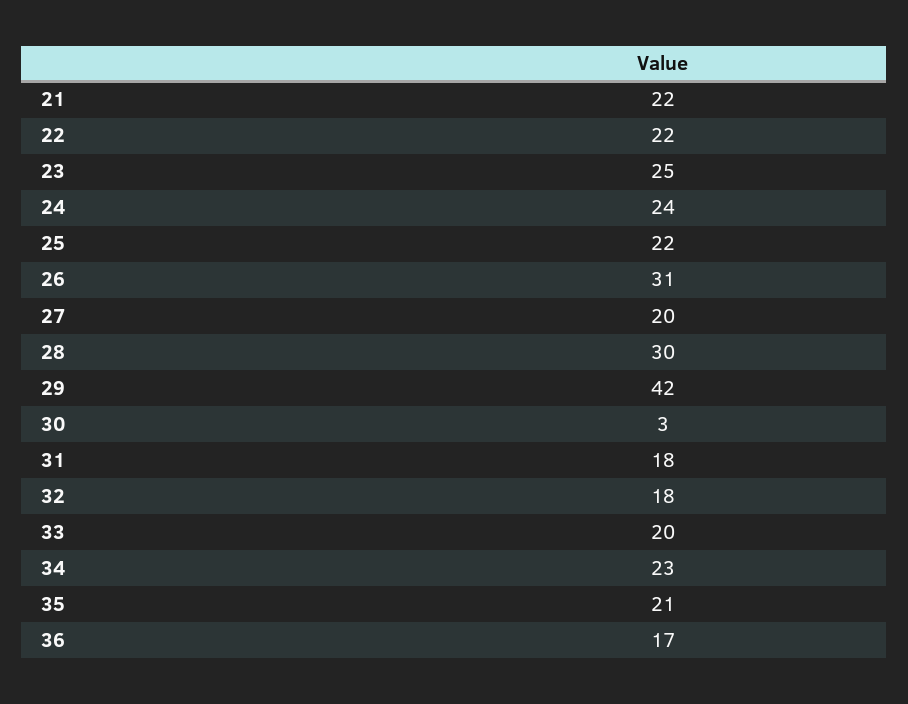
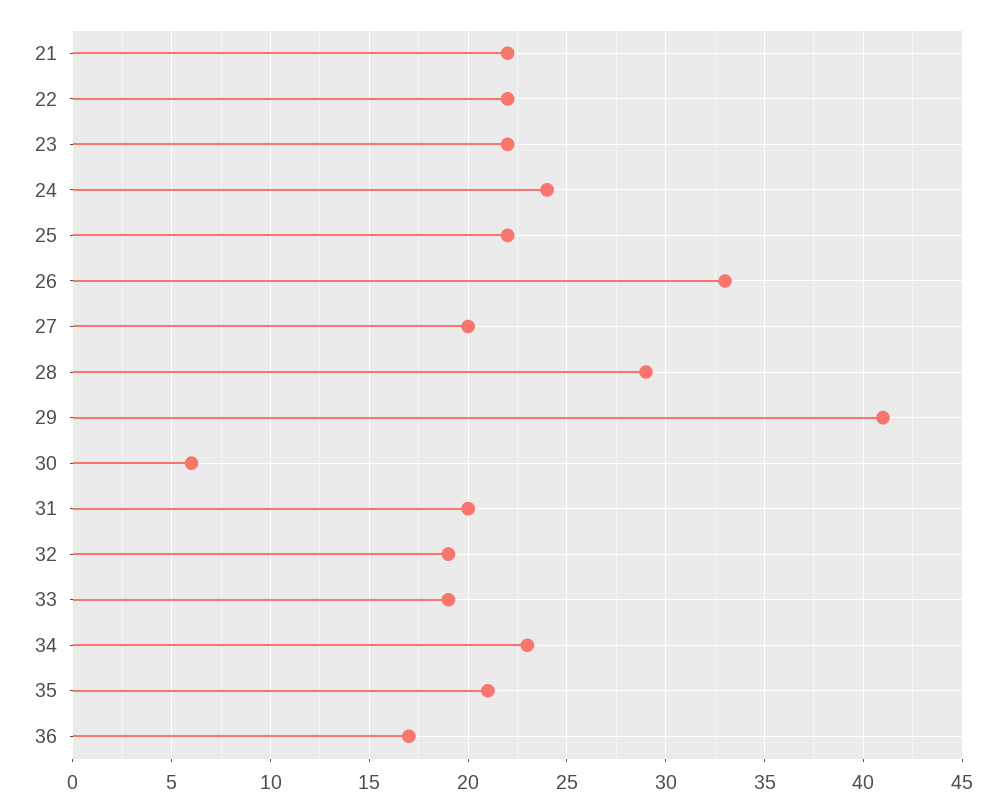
23: 25 -> 22
26: 31 -> 33
28: 30 -> 29
29: 42 -> 41
30: 3 -> 6
31: 18 -> 20
32: 18 -> 19
33: 20 -> 19

